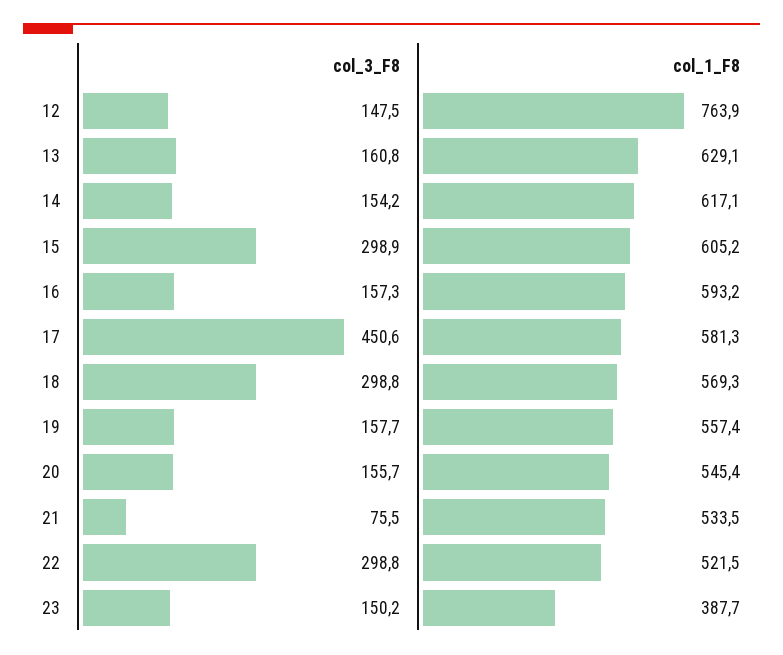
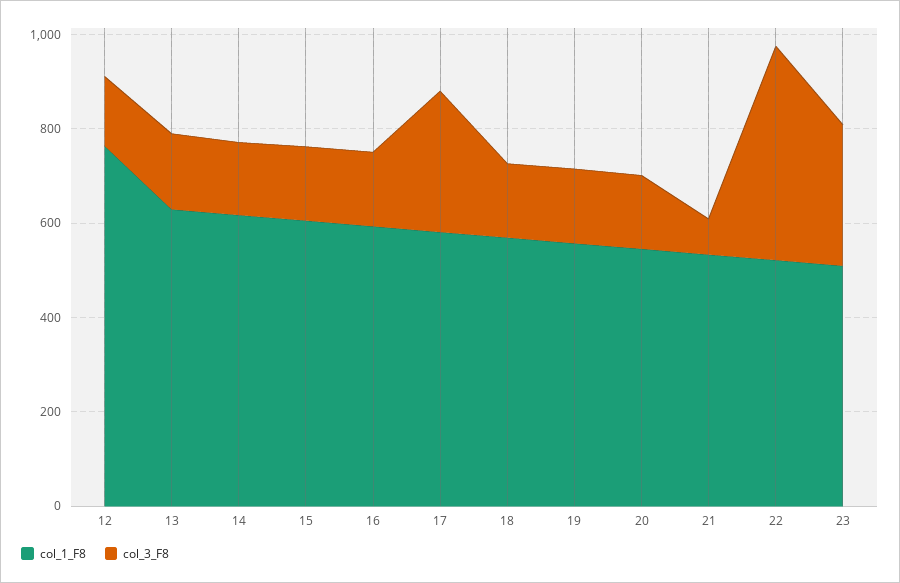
col_3_F8, 15: 298.9 -> 150
col_3_F8, 17: 450.6 -> 300
col_3_F8, 18: 298.8 -> 150
col_3_F8, 22: 298.8 -> 450
col_3_F8, 23: 150.2 -> 300
col_1_F8, 23: 387.7 -> 500

